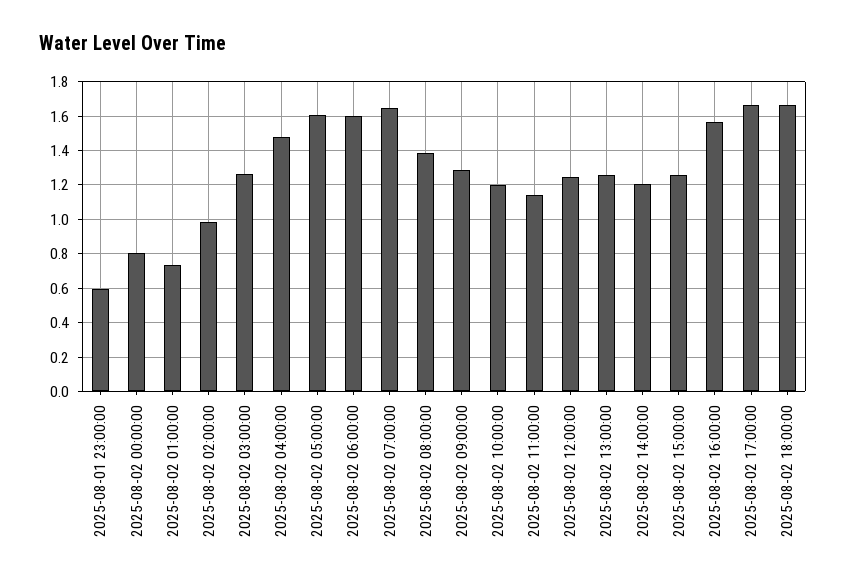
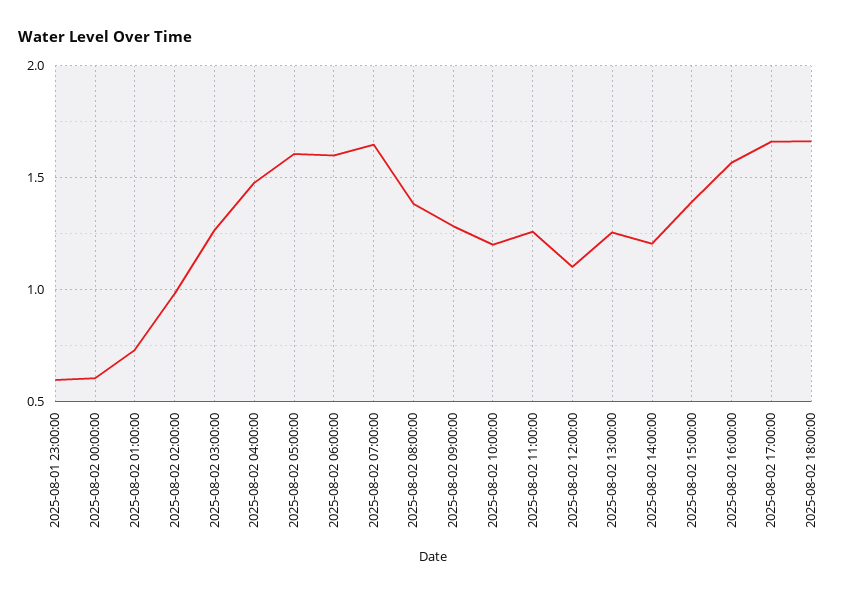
2025-08-02 00:00:00: 0.8 -> 0.6
2025-08-02 11:00:00: 1.15 -> 1.25
2025-08-02 12:00:00: 1.25 -> 1.1
2025-08-02 15:00:00: 1.25 -> 1.4

